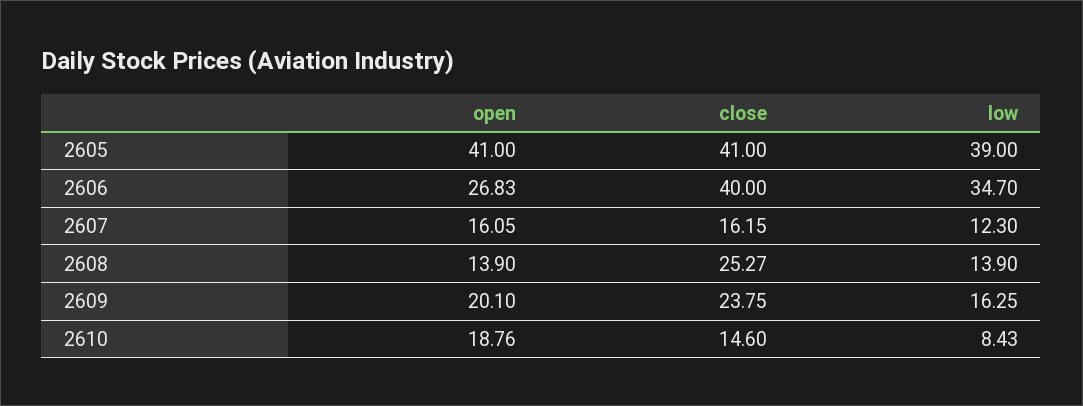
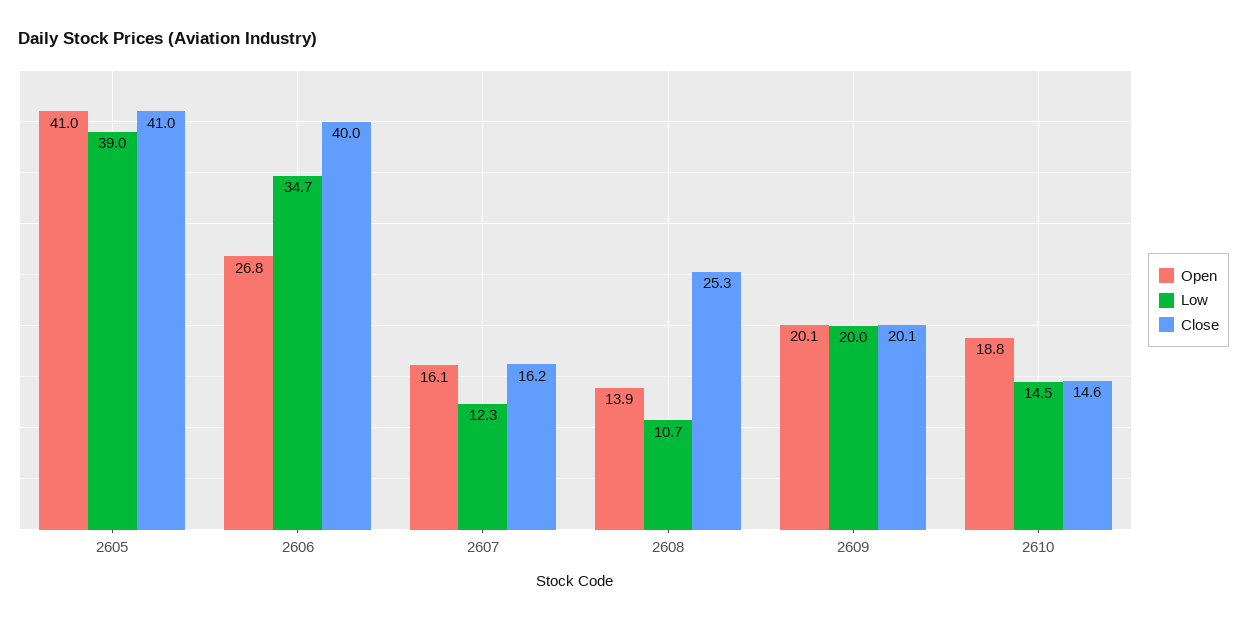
low, 2608: 13.9 -> 10.7
close, 2609: 23.75 -> 20.1
low, 2609: 16.25 -> 20
low, 2610: 8.43 -> 14.5

